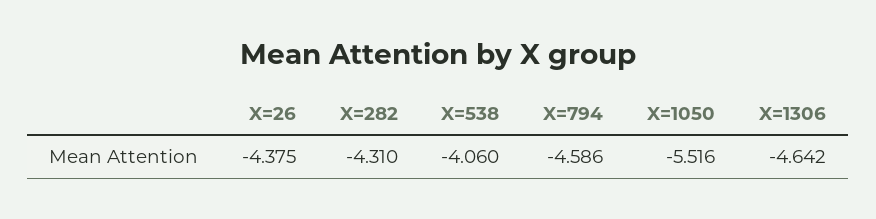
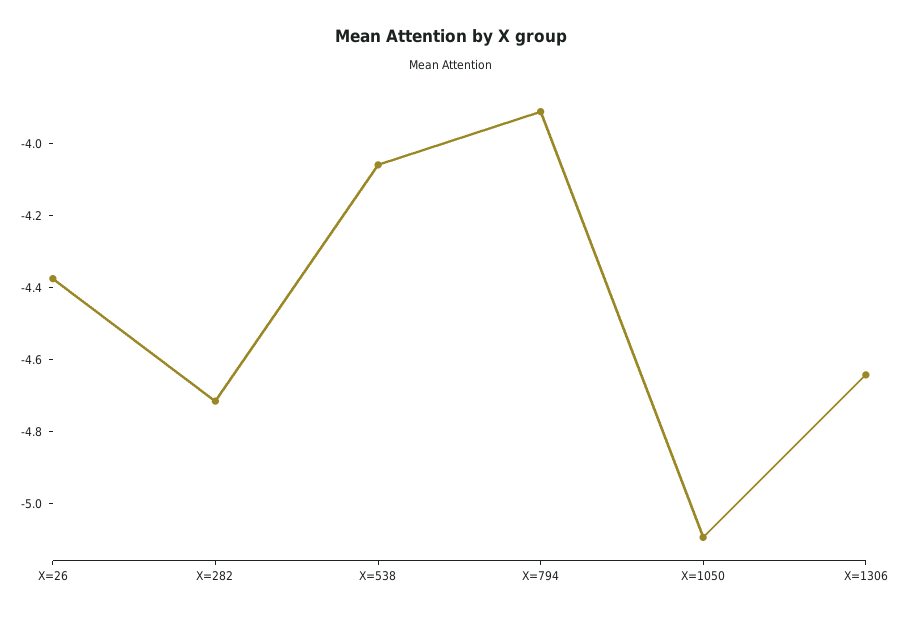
X=282: -4.31 -> -4.7
X=794: -4.586 -> -3.9
X=1050: -5.516 -> -5.1

